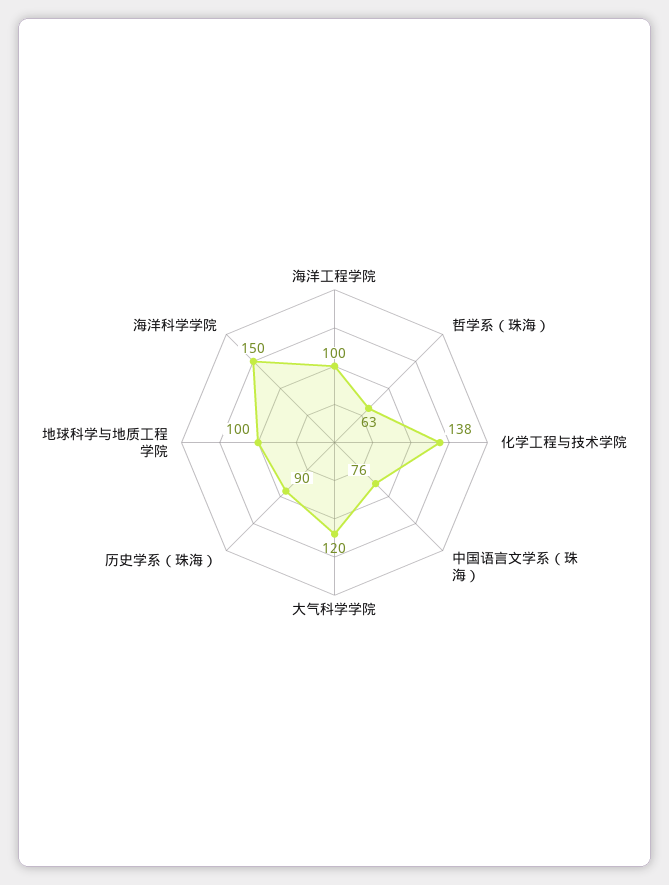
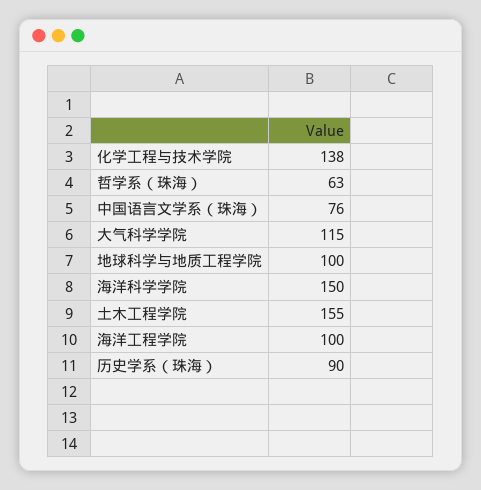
大气科学学院: 120 -> 115
土木工程学院: none -> 155

